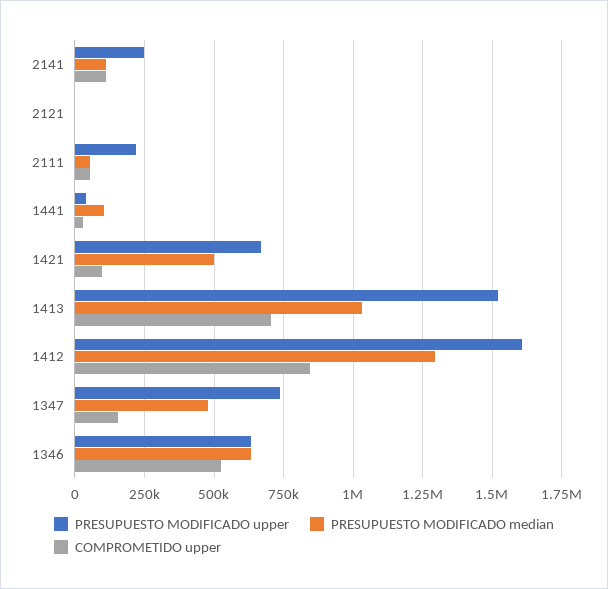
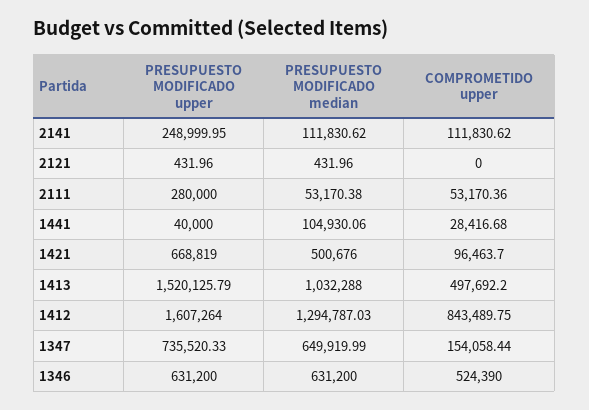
PRESUPUESTO MODIFICADO upper, 2111: 225000 -> 280000
COMPROMETIDO upper, 1413: 700000 -> 497692.2
PRESUPUESTO MODIFICADO median, 1347: 475000 -> 649919.99

